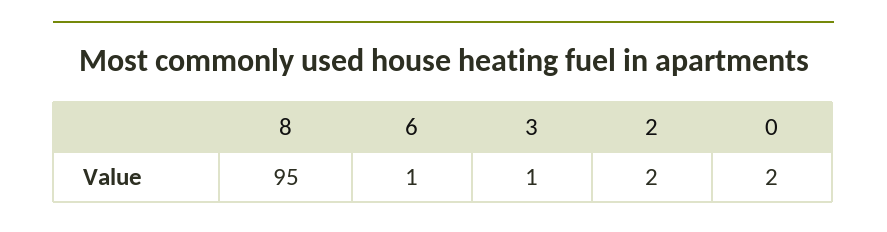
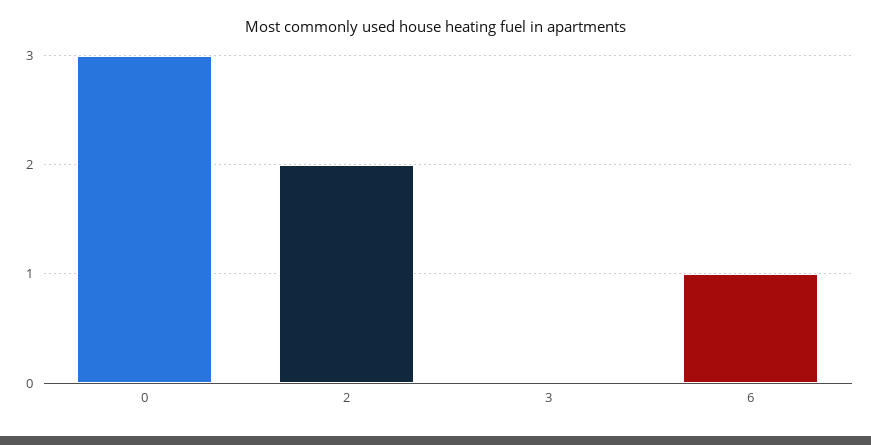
8: 95 -> none
3: 1 -> 0
0: 2 -> 3

